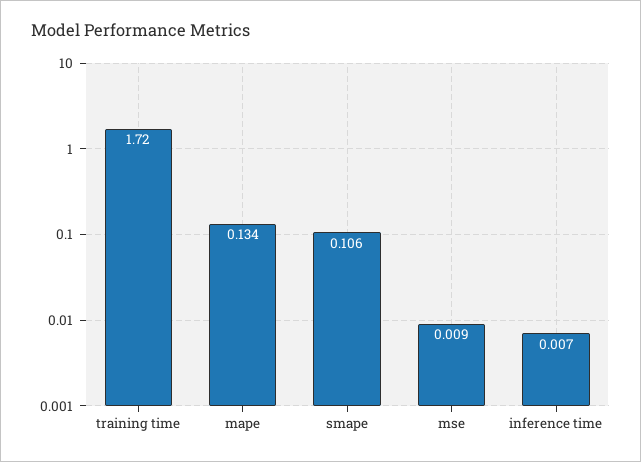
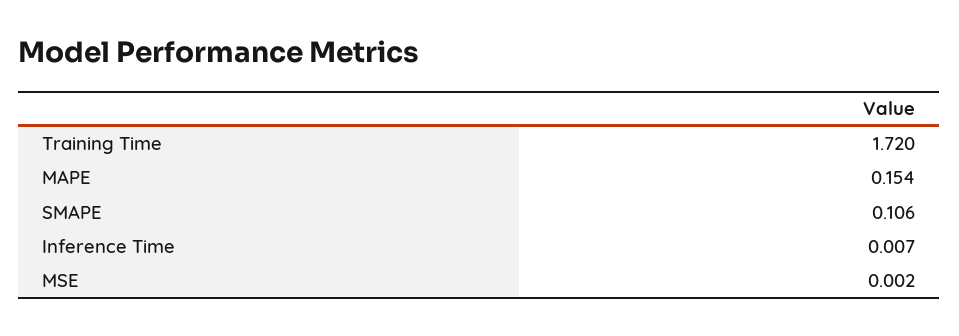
mape: 0.134 -> 0.154
mse: 0.009 -> 0.002

